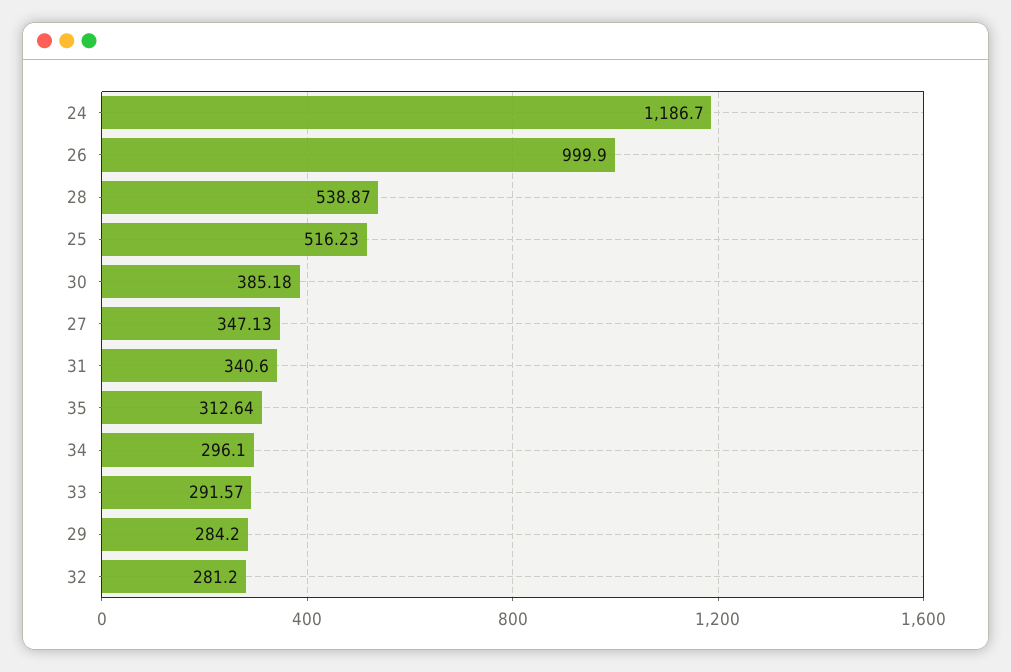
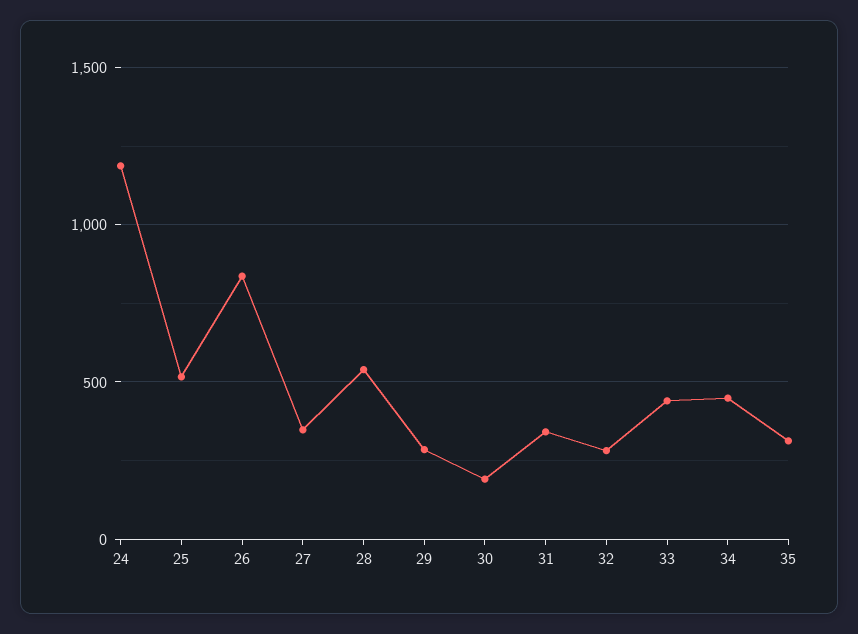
26: 999.9 -> 850
30: 385.18 -> 200
34: 296.1 -> 450
33: 291.57 -> 450

